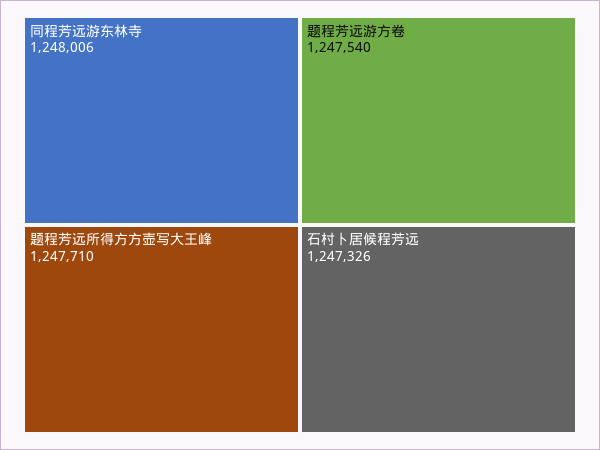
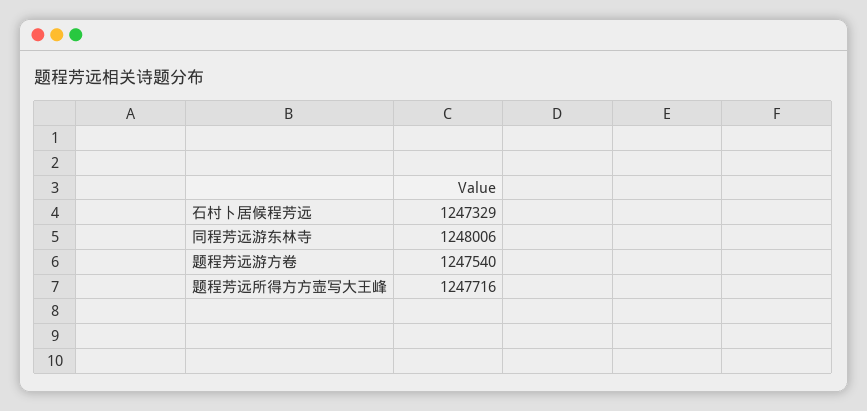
题程芳远所得方方壶写大王峰: 1247710 -> 1247716
石村卜居候程芳远: 1247326 -> 1247329

